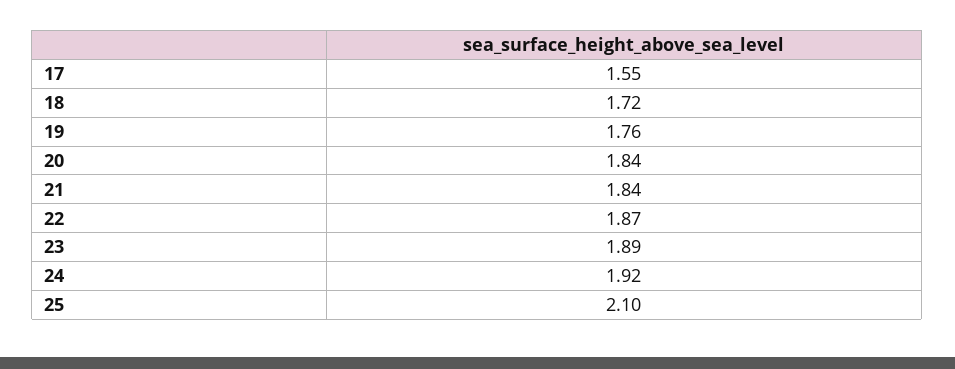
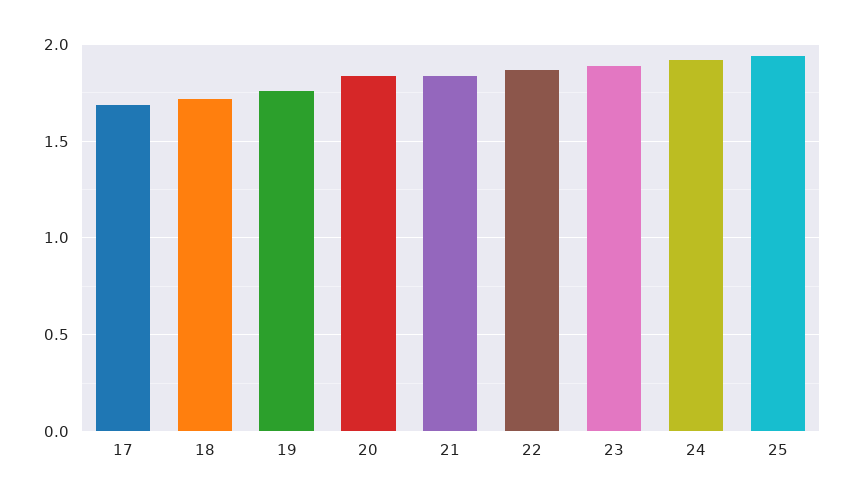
17: 1.55 -> 1.7
25: 2.1 -> 1.95

